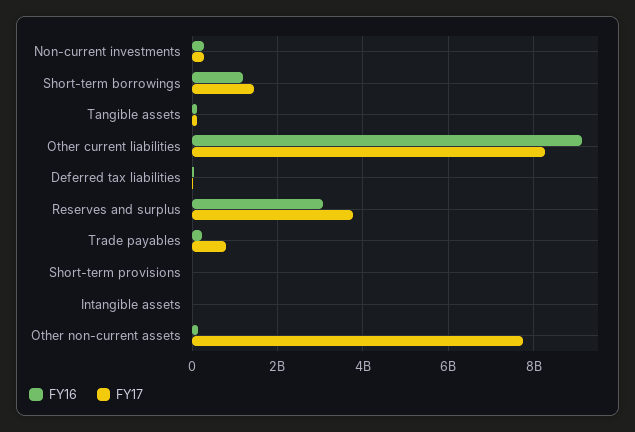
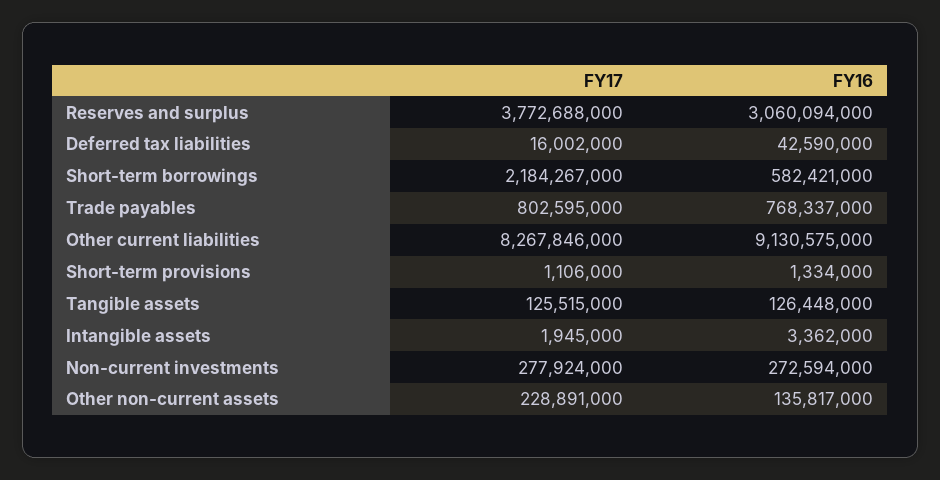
FY16, Short-term borrowings: 1200000000 -> 582421000
FY17, Short-term borrowings: 1400000000 -> 2184267000
FY16, Trade payables: 200000000 -> 768337000
FY17, Other non-current assets: 7800000000 -> 228891000

